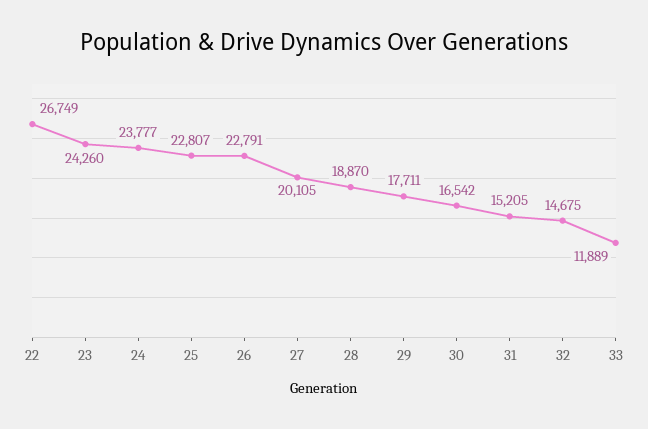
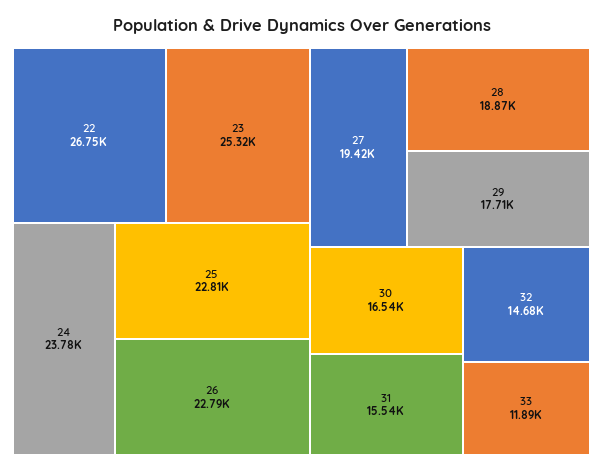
23: 24260 -> 25320
27: 20105 -> 19420
31: 15205 -> 15540

